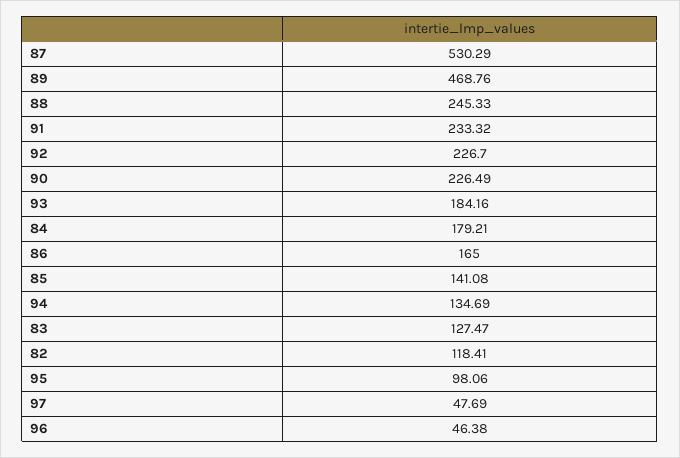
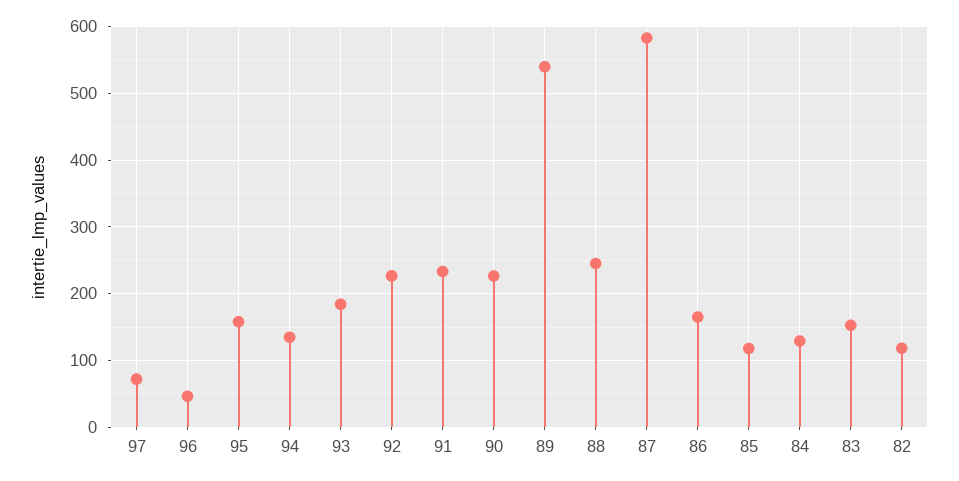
87: 530.29 -> 580
89: 468.76 -> 540
84: 179.21 -> 130
85: 141.08 -> 120
83: 127.47 -> 150
95: 98.06 -> 160
97: 47.69 -> 70

